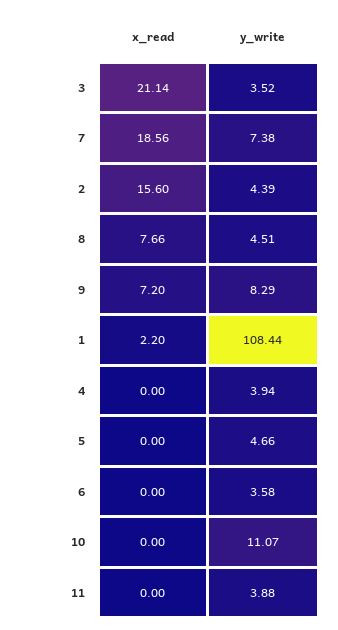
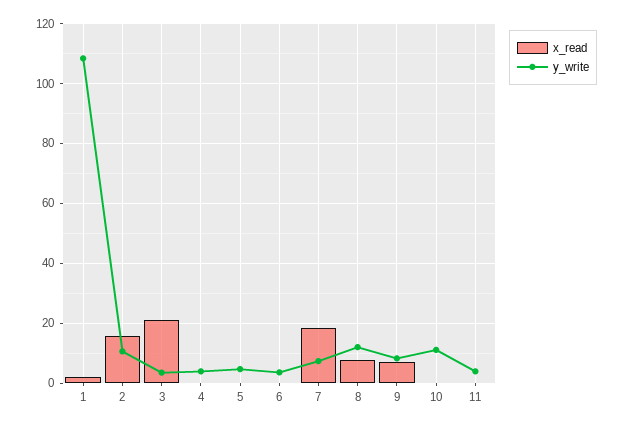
y_write, 2: 4.39 -> 10
y_write, 8: 4.51 -> 12.5

